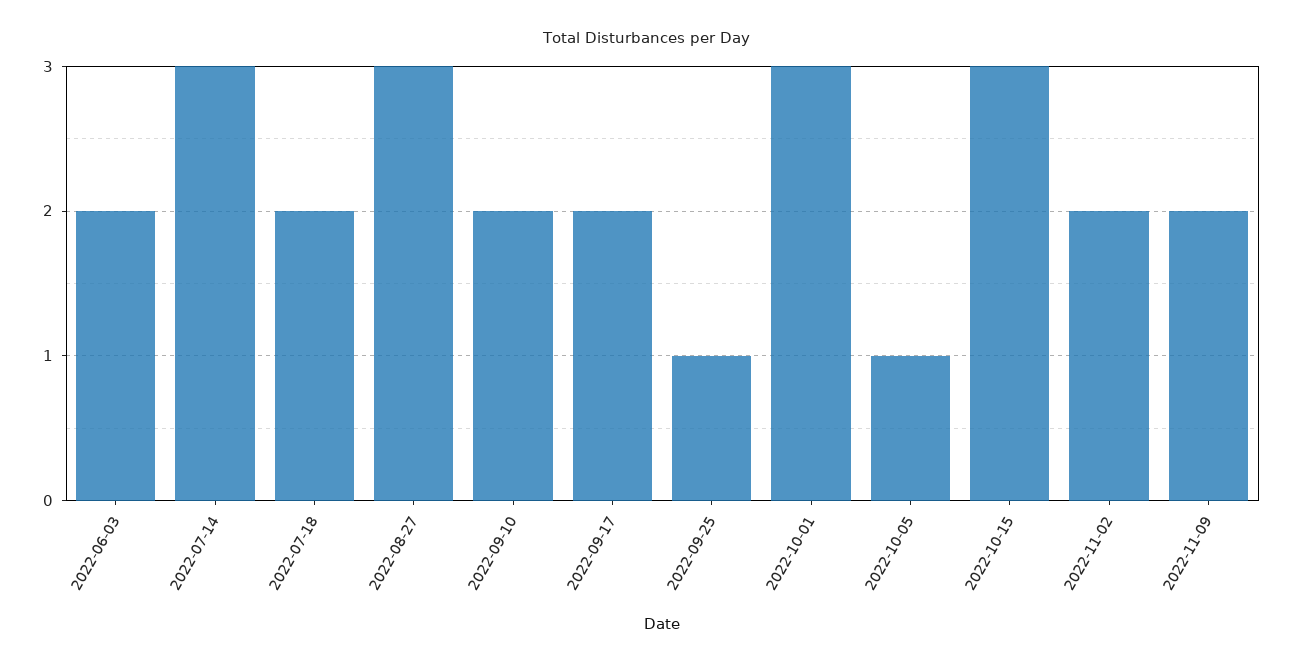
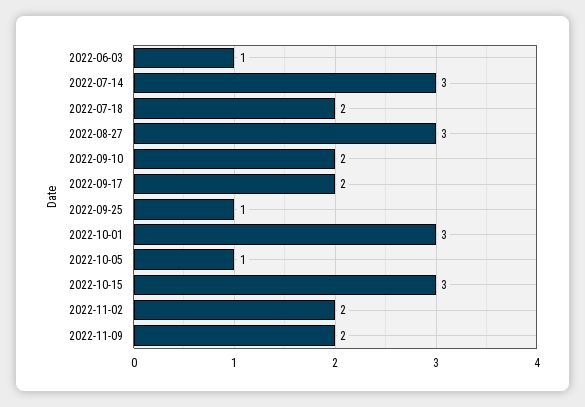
2022-06-03: 2 -> 1

